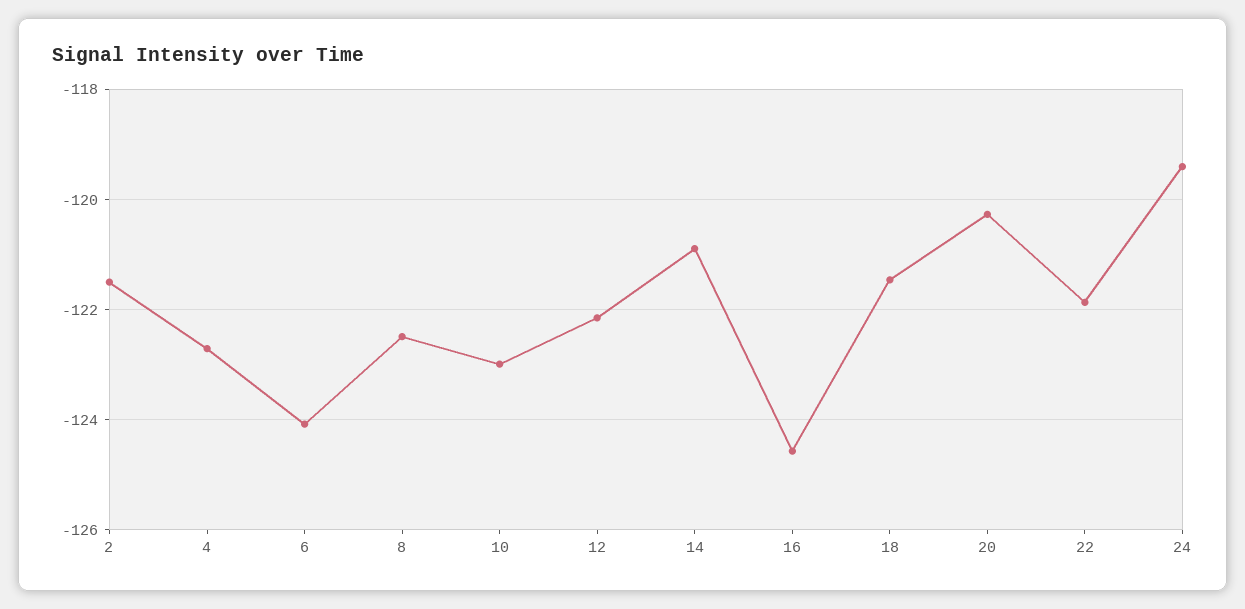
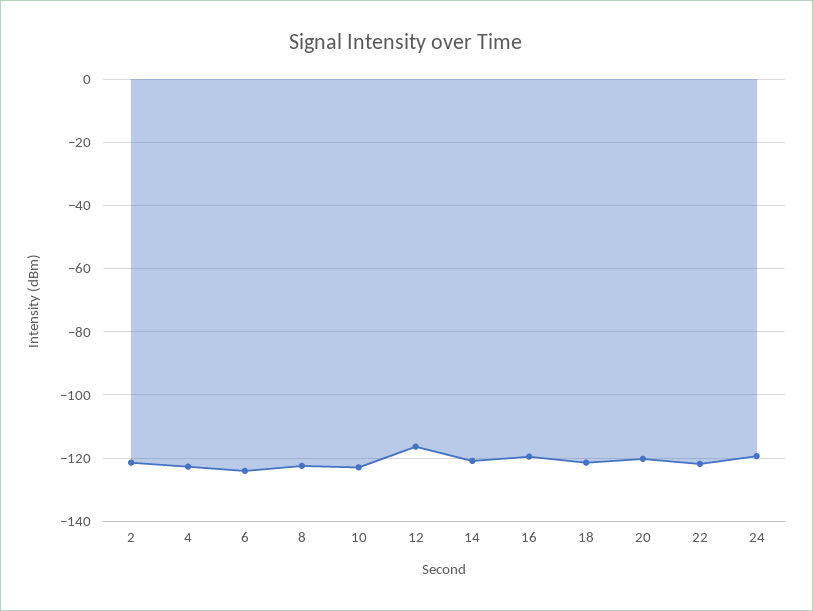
12: -122.2 -> -116
16: -124.6 -> -120

